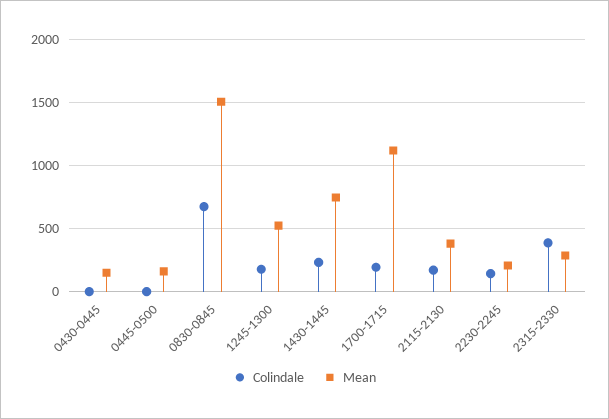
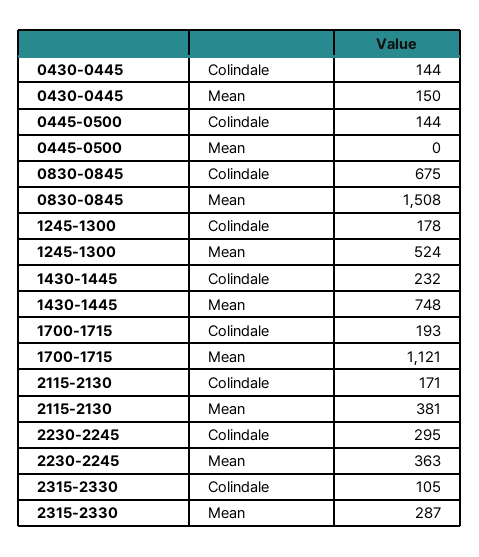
Colindale, 0430-0445: 0 -> 144
Colindale, 0445-0500: 0 -> 144
Mean, 0445-0500: 150 -> 0
Colindale, 2230-2245: 150 -> 295
Mean, 2230-2245: 200 -> 363
Colindale, 2315-2330: 400 -> 105

